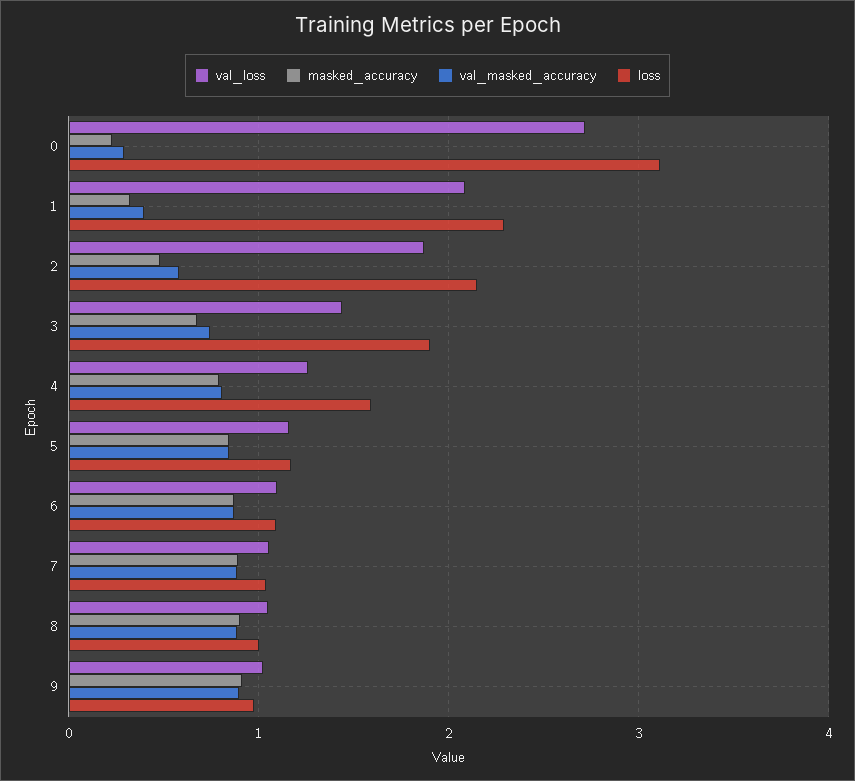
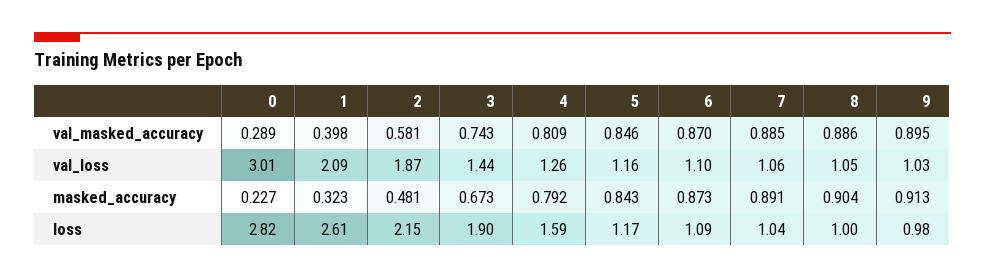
val_loss, 0: 2.7 -> 3.01
loss, 0: 3.1 -> 2.82
loss, 1: 2.3 -> 2.61

